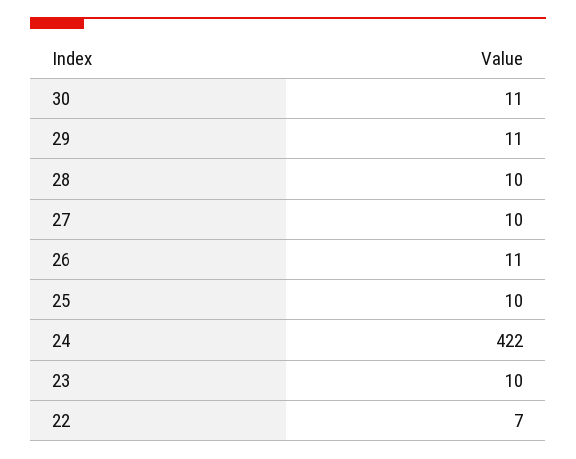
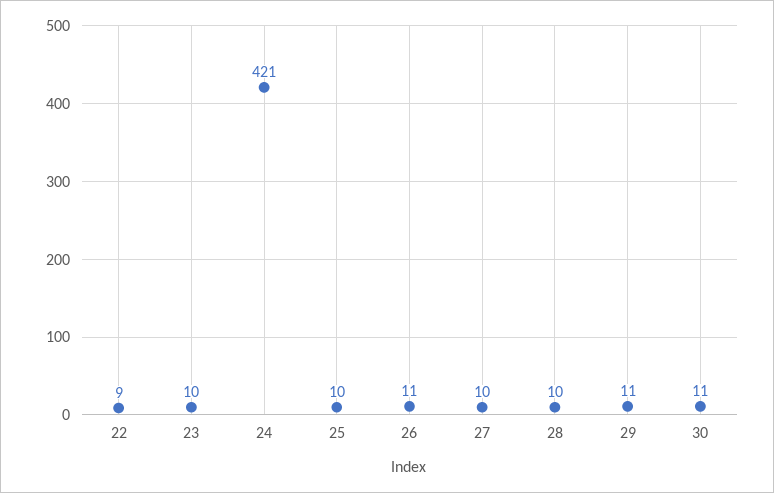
24: 422 -> 421
22: 7 -> 9

